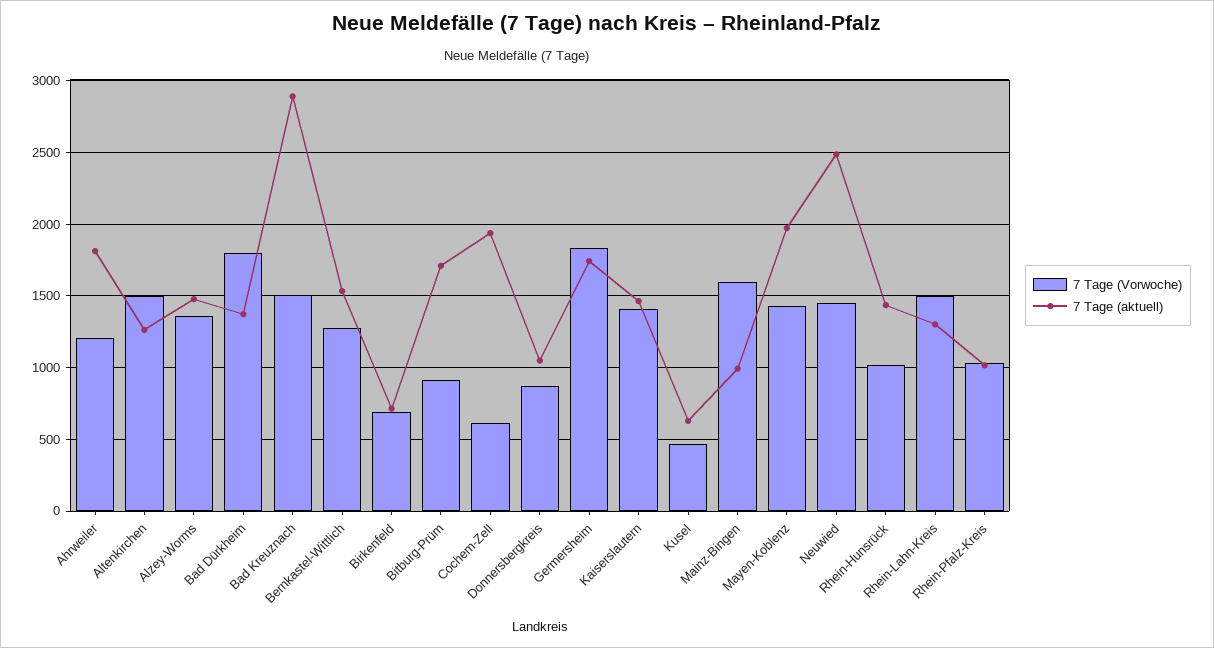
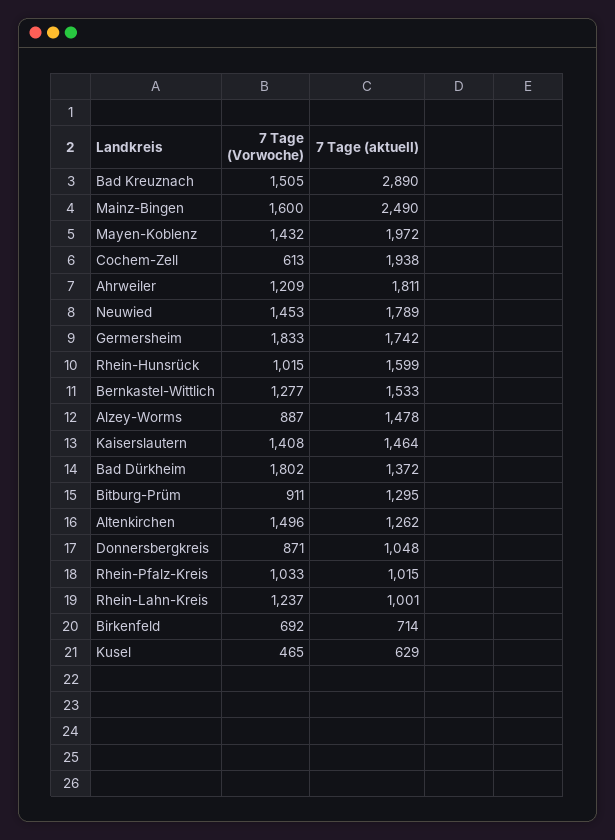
7 Tage (Vorwoche), Alzey-Worms: 1350 -> 887
7 Tage (aktuell), Bitburg-Prüm: 1700 -> 1295
7 Tage (aktuell), Mainz-Bingen: 1000 -> 2490
7 Tage (aktuell), Neuwied: 2500 -> 1789
7 Tage (aktuell), Rhein-Hunsrück: 1450 -> 1599
7 Tage (Vorwoche), Rhein-Lahn-Kreis: 1500 -> 1237
7 Tage (aktuell), Rhein-Lahn-Kreis: 1300 -> 1001

